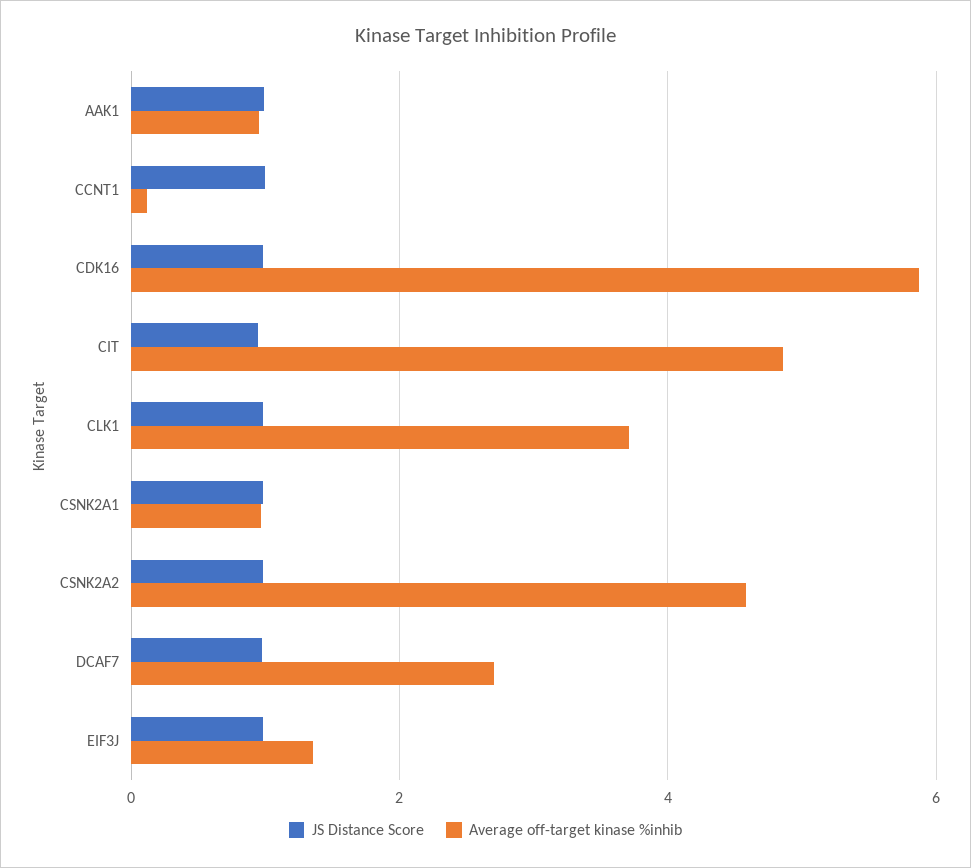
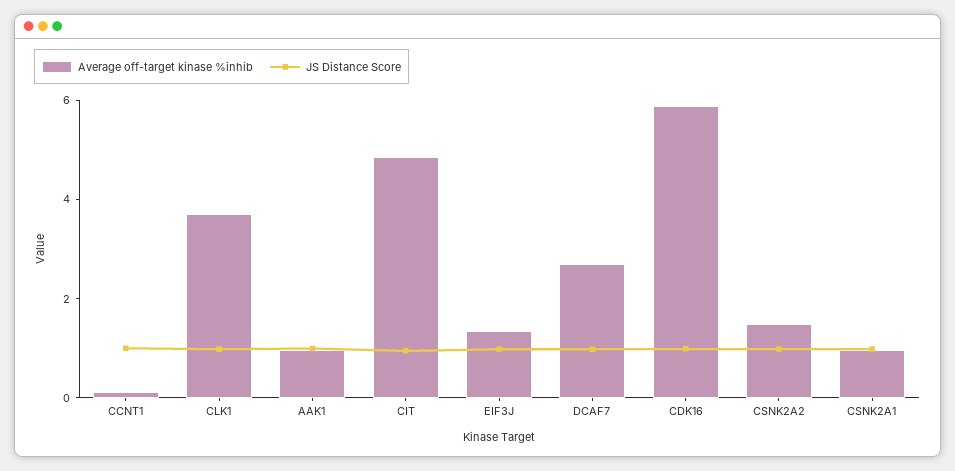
Average off-target kinase %inhib, CSNK2A2: 4.6 -> 1.5

